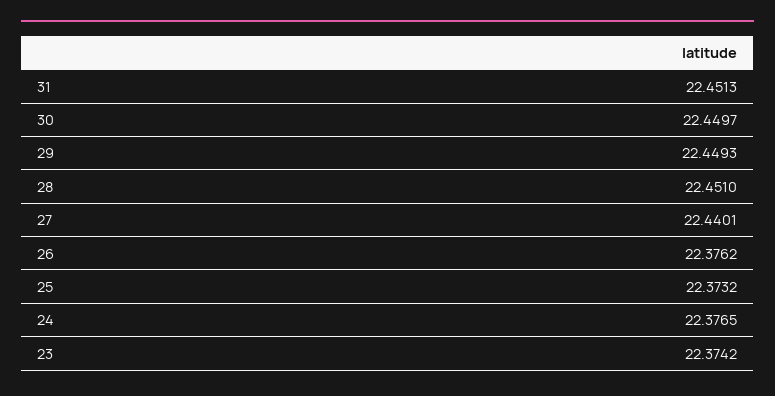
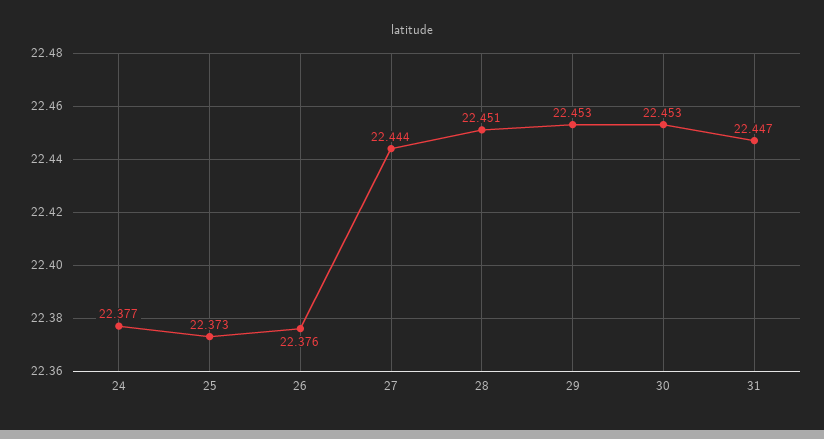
31: 22.4513 -> 22.447
30: 22.4497 -> 22.453
29: 22.4493 -> 22.453
27: 22.4401 -> 22.444
23: 22.3742 -> none

